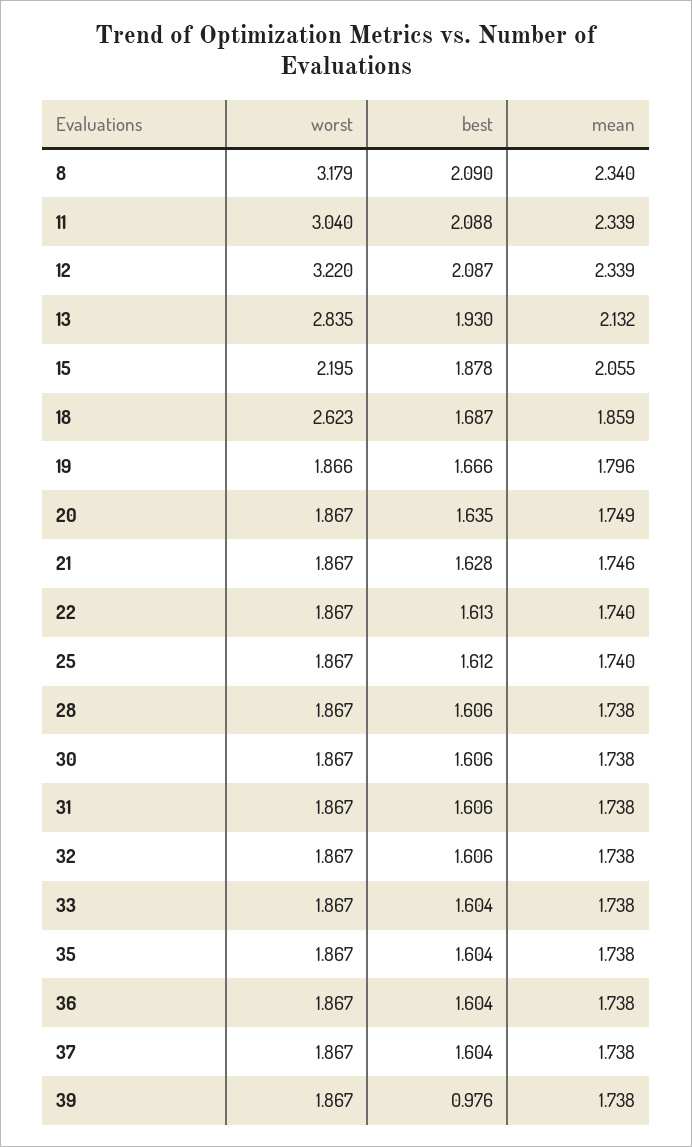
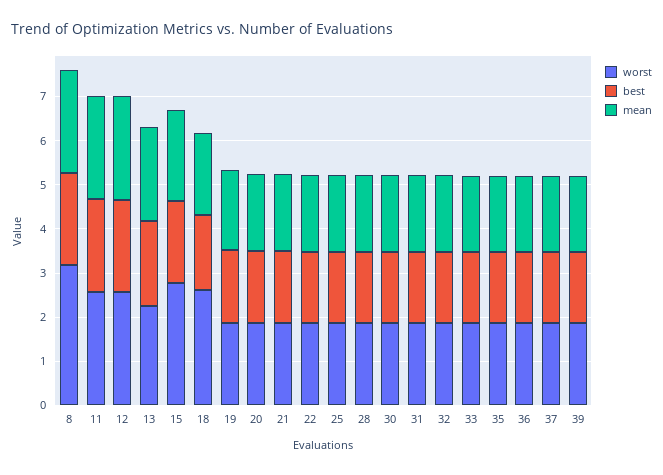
worst, 11: 3.04 -> 2.6
worst, 12: 3.22 -> 2.6
worst, 13: 2.835 -> 2.2
worst, 15: 2.195 -> 2.8
best, 39: 0.976 -> 1.6

